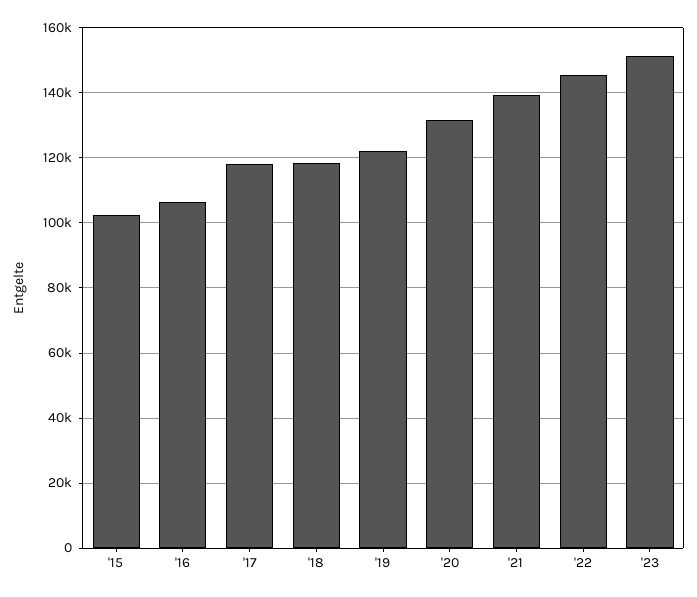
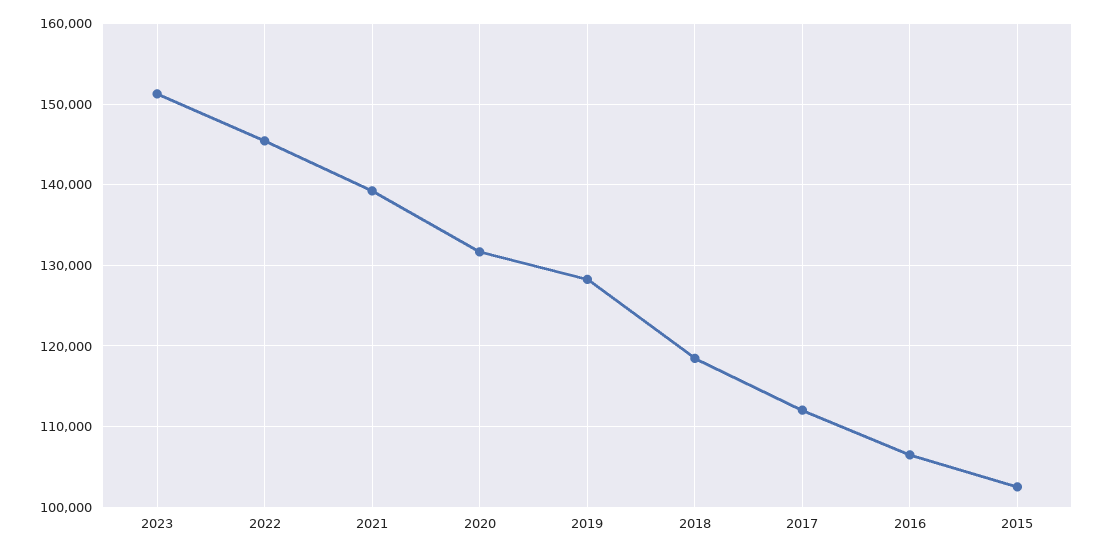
'17: 118000 -> 112000
'19: 122000 -> 128000

